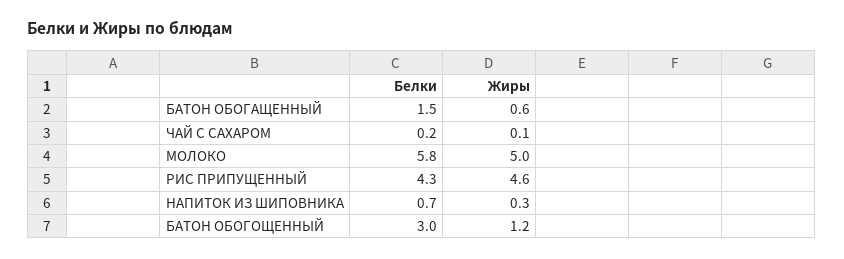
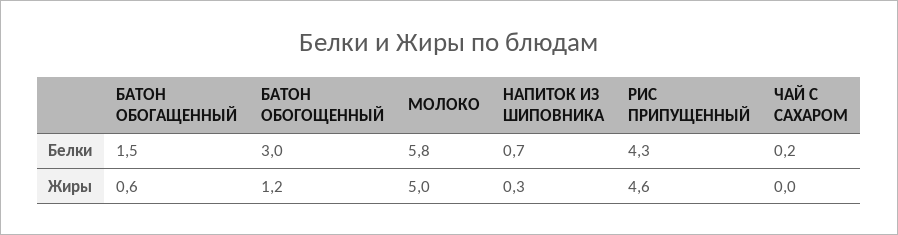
Жиры, ЧАЙ С САХАРОМ: 0.1 -> 0

